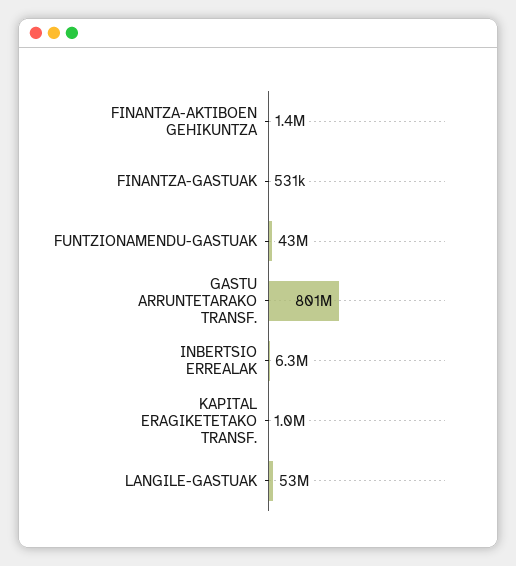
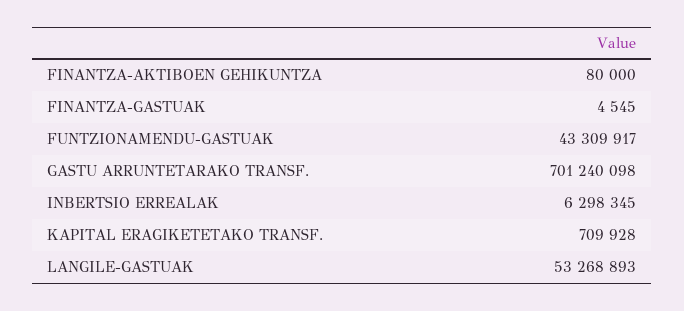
FINANTZA-AKTIBOEN GEHIKUNTZA: 1400000 -> 80000
FINANTZA-GASTUAK: 531000 -> 4545
GASTU ARRUNTETARAKO TRANSF.: 801000000 -> 701240098
KAPITAL ERAGIKETETAKO TRANSF.: 1000000 -> 709928

